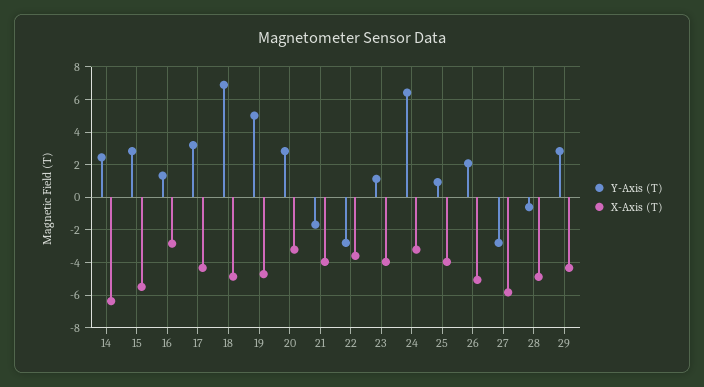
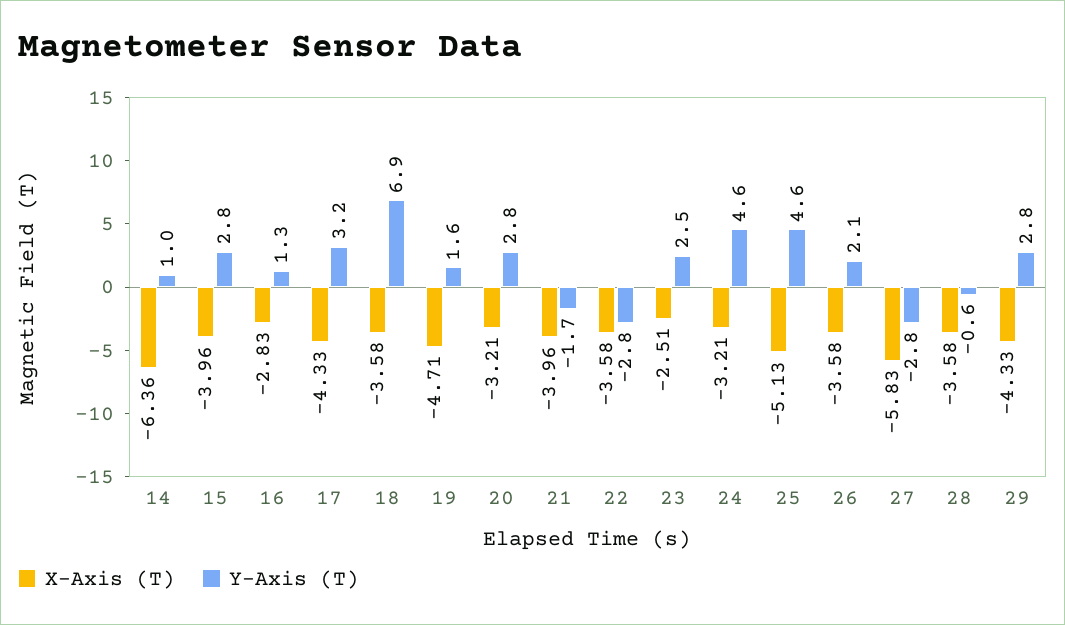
Y-Axis (T), 14: 2.5 -> 1
X-Axis (T), 15: -5.5 -> -3.96
X-Axis (T), 18: -5 -> -3.58
Y-Axis (T), 19: 5 -> 1.6
Y-Axis (T), 23: 1 -> 2.5
X-Axis (T), 23: -4 -> -2.51
Y-Axis (T), 24: 6.5 -> 4.6
Y-Axis (T), 25: 1 -> 4.6
X-Axis (T), 25: -4 -> -5.13
X-Axis (T), 26: -5 -> -3.58
X-Axis (T), 28: -5 -> -3.58

